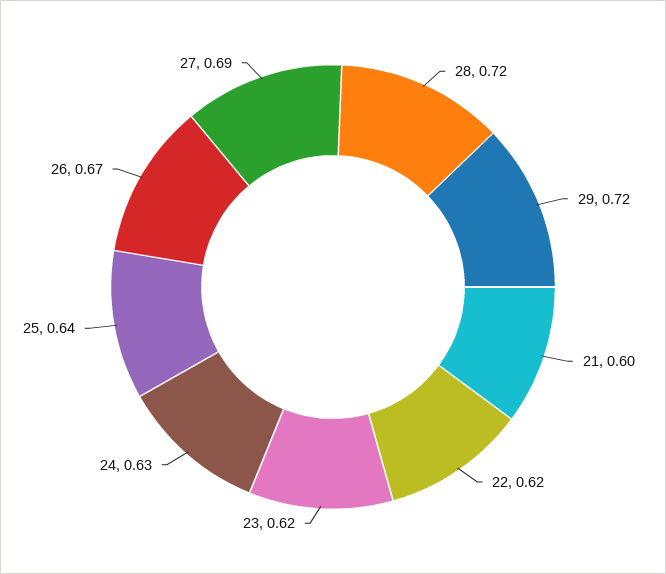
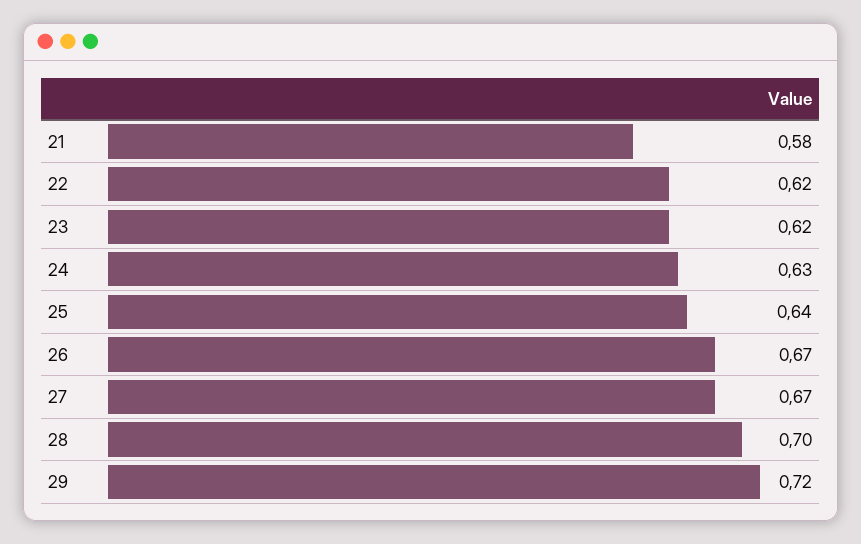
28: 0.72 -> 0.7
21: 0.6 -> 0.58
27: 0.69 -> 0.67

